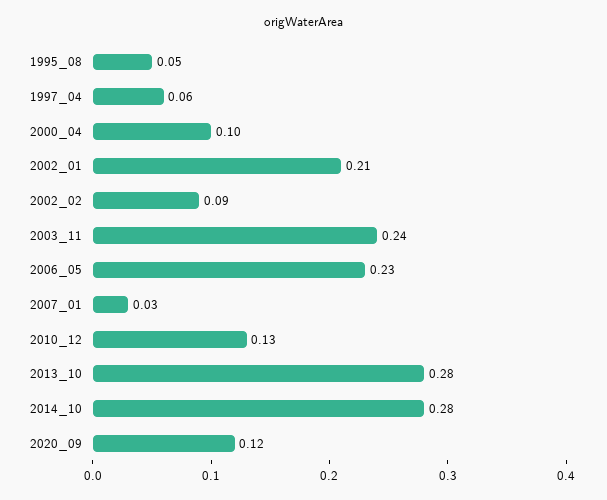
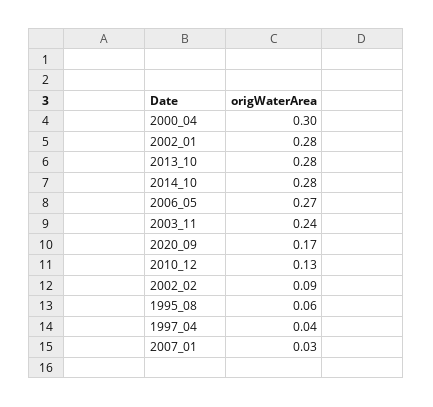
1995_08: 0.05 -> 0.06
1997_04: 0.06 -> 0.04
2000_04: 0.1 -> 0.3
2002_01: 0.21 -> 0.28
2006_05: 0.23 -> 0.27
2020_09: 0.12 -> 0.17

